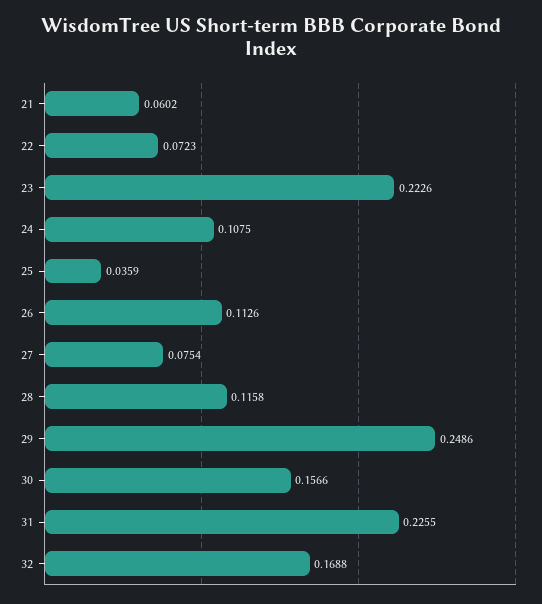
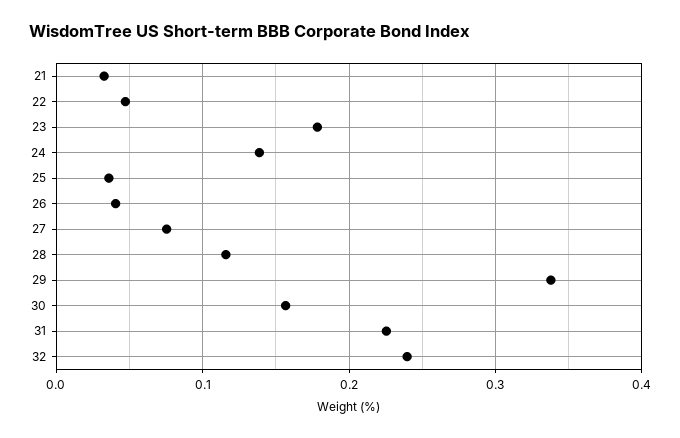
21: 0.0602 -> 0.03
22: 0.0723 -> 0.05
23: 0.2226 -> 0.18
24: 0.1075 -> 0.14
26: 0.1126 -> 0.04
29: 0.2486 -> 0.34
32: 0.1688 -> 0.24

